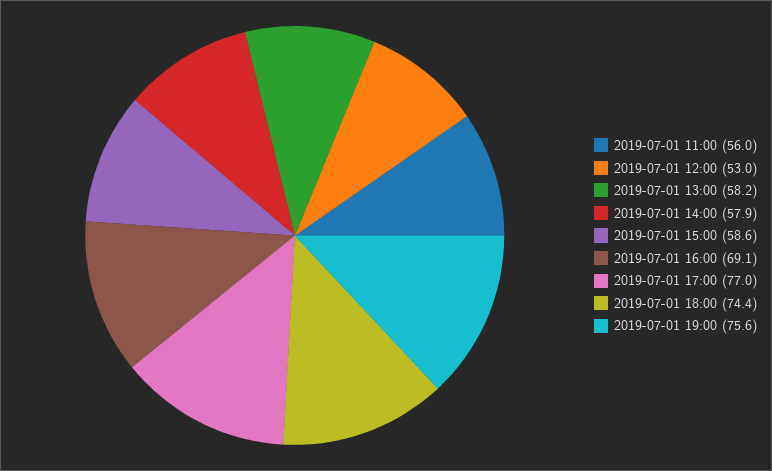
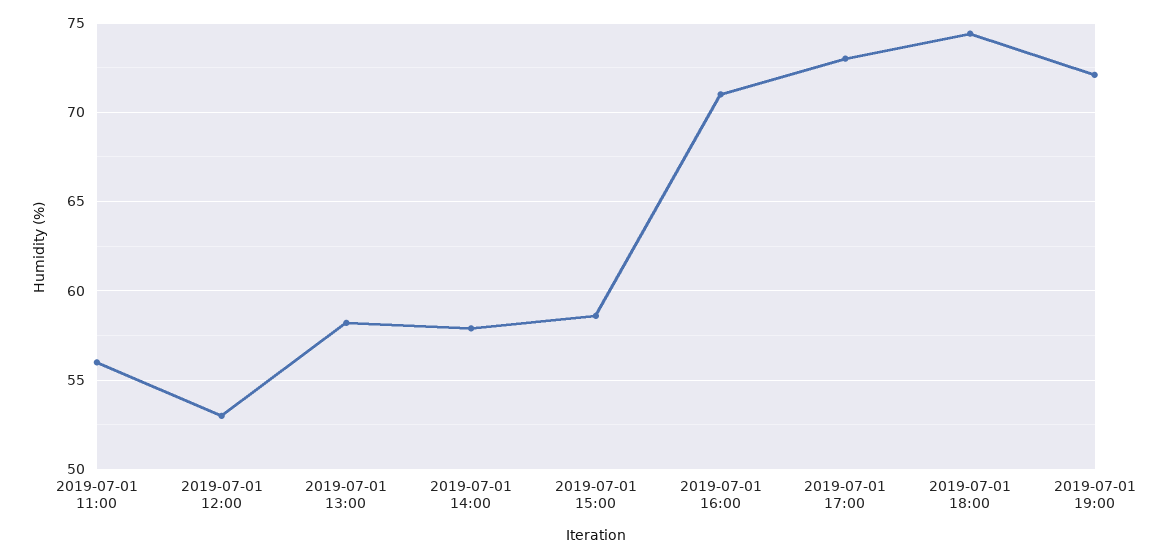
2019-07-01 16:00: 69.1 -> 71
2019-07-01 17:00: 77 -> 73
2019-07-01 19:00: 75.6 -> 72

